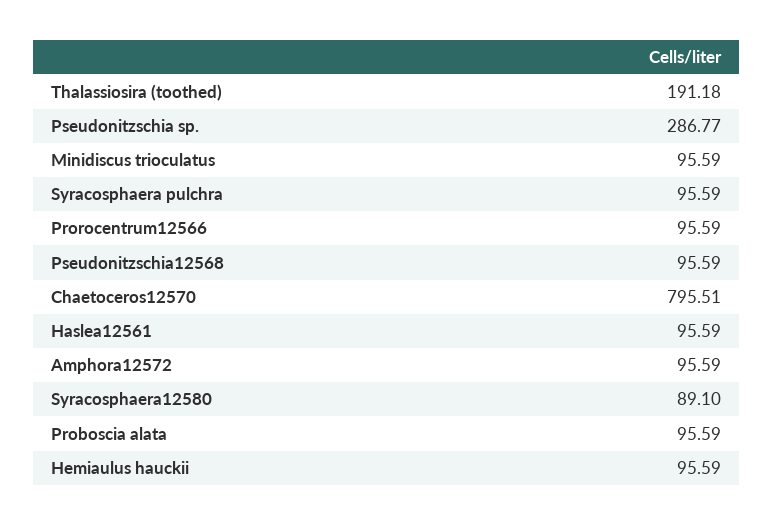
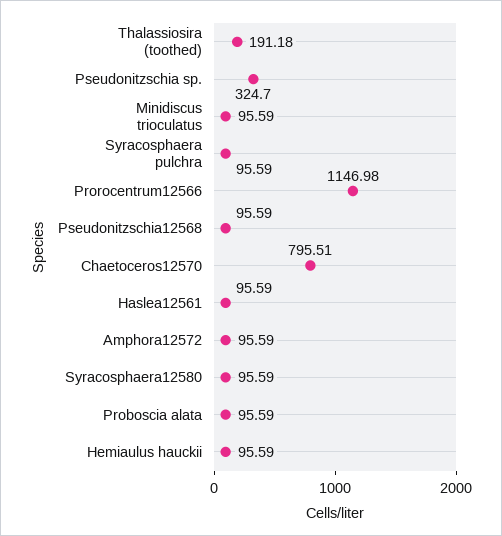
Pseudonitzschia sp.: 286.77 -> 324.7
Prorocentrum12566: 95.59 -> 1146.98
Syracosphaera12580: 89.1 -> 95.59

